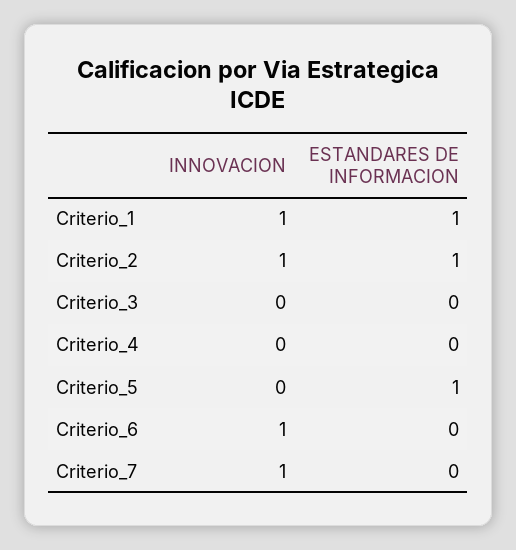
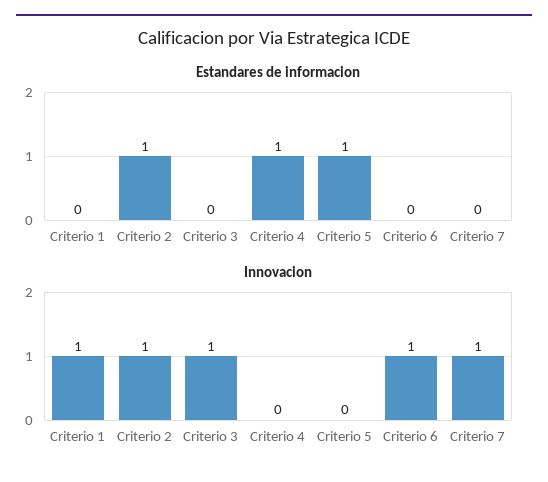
ESTANDARES DE INFORMACION, Criterio_1: 1 -> 0
INNOVACION, Criterio_3: 0 -> 1
ESTANDARES DE INFORMACION, Criterio_4: 0 -> 1

